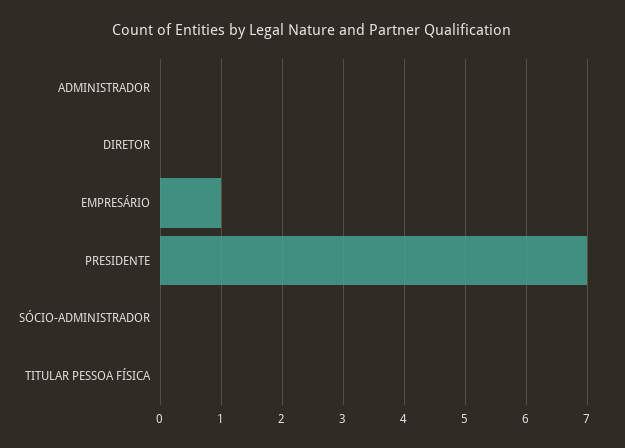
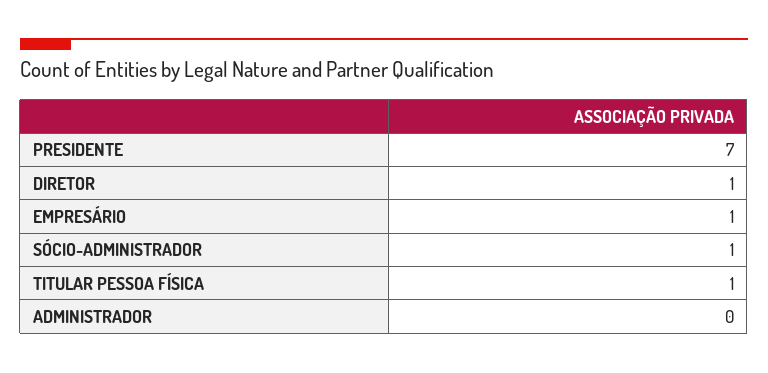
DIRETOR: 0 -> 1
SÓCIO-ADMINISTRADOR: 0 -> 1
TITULAR PESSOA FÍSICA: 0 -> 1

